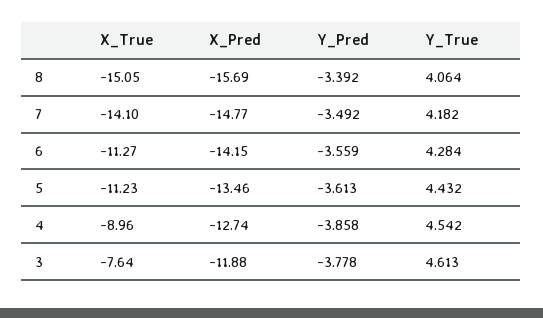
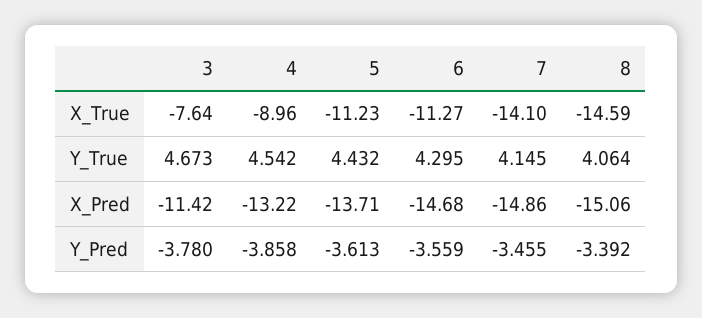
X_True, 8: -15.05 -> -14.59
X_Pred, 8: -15.69 -> -15.06
X_Pred, 7: -14.77 -> -14.86
Y_Pred, 7: -3.492 -> -3.455
Y_True, 7: 4.182 -> 4.145
X_Pred, 6: -14.15 -> -14.68
Y_True, 6: 4.284 -> 4.295
X_Pred, 5: -13.46 -> -13.71
X_Pred, 4: -12.74 -> -13.22
X_Pred, 3: -11.88 -> -11.42
Y_Pred, 3: -3.778 -> -3.78
Y_True, 3: 4.613 -> 4.673

